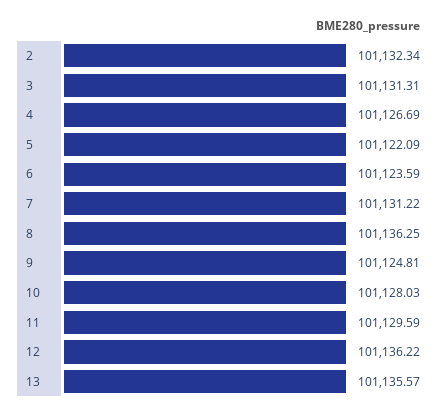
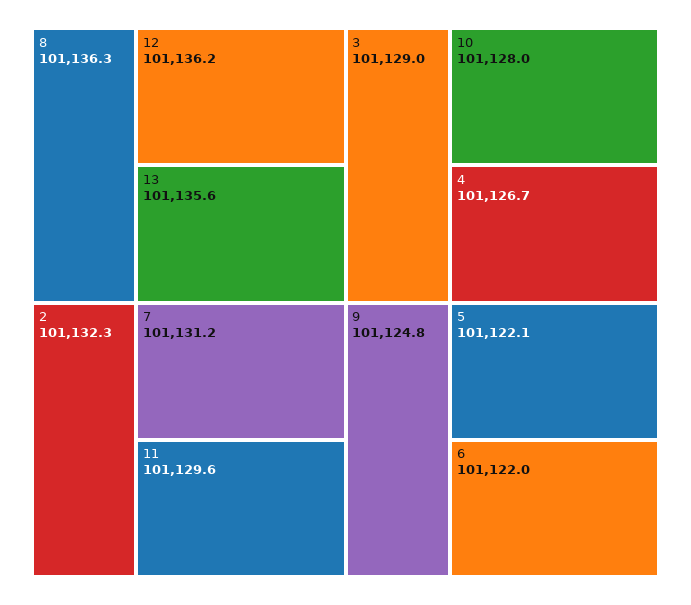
3: 101131.31 -> 101129
6: 101123.59 -> 101122

